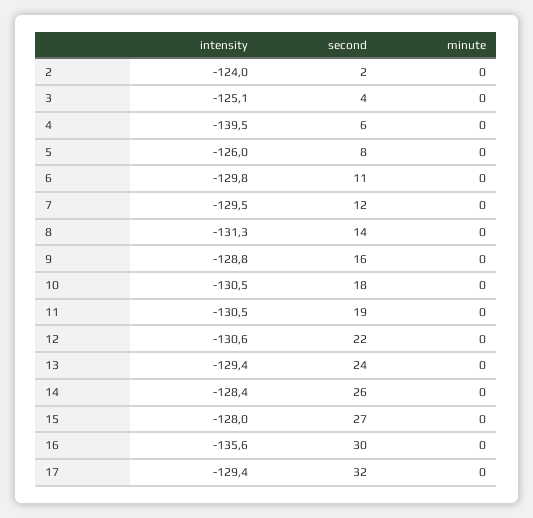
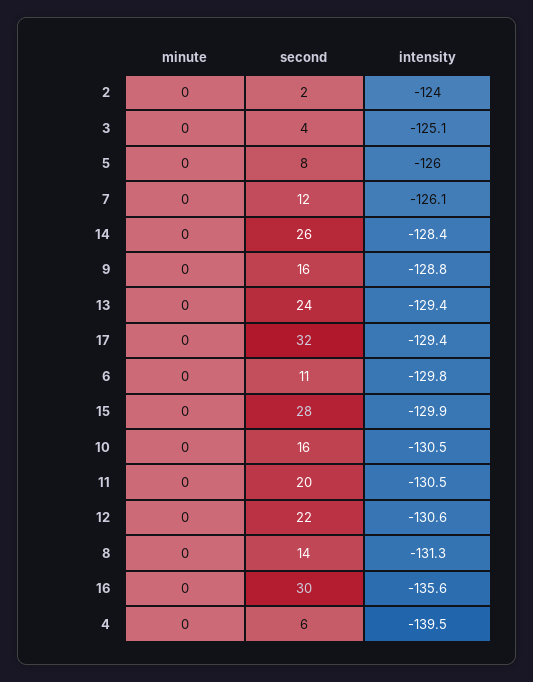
intensity, 7: -129.5 -> -126.1
second, 10: 18 -> 16
second, 11: 19 -> 20
intensity, 15: -128 -> -129.9
second, 15: 27 -> 28

